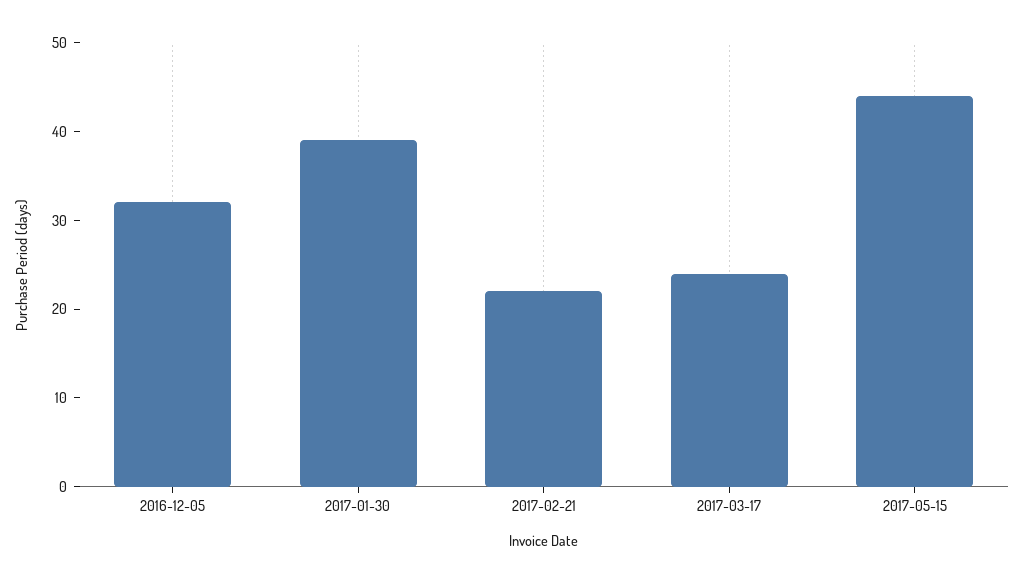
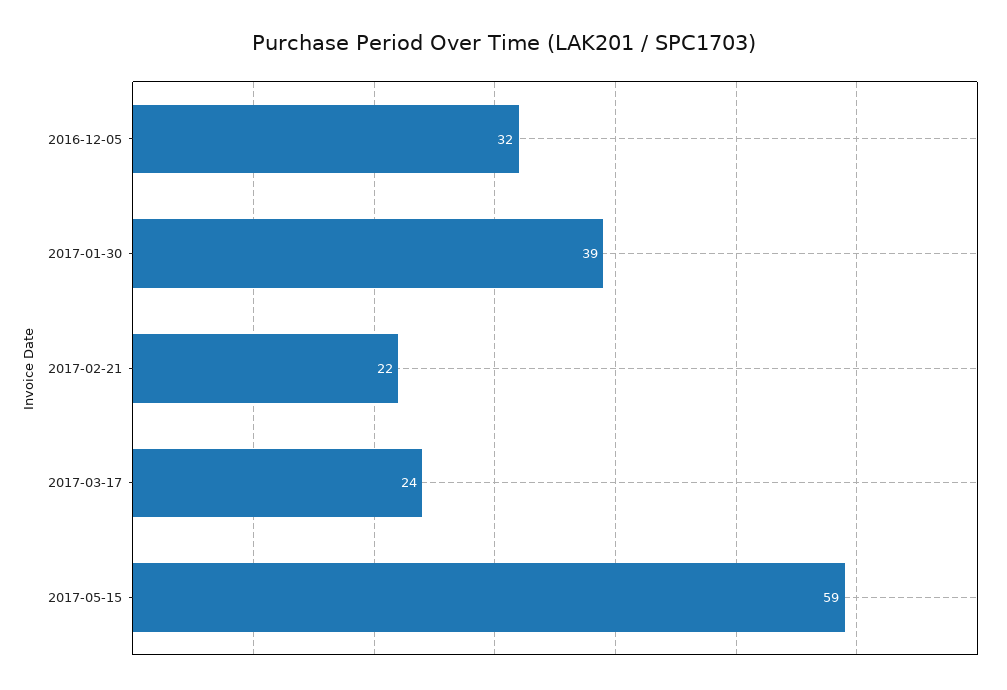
2017-05-15: 44 -> 59

